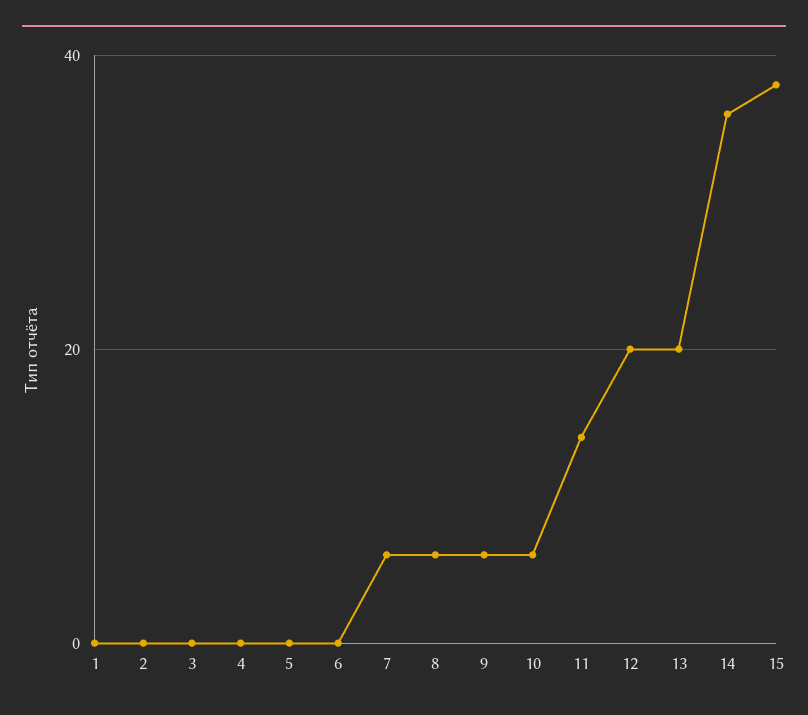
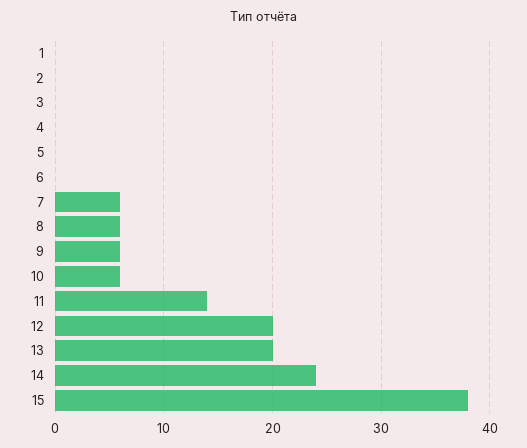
14: 35 -> 24

